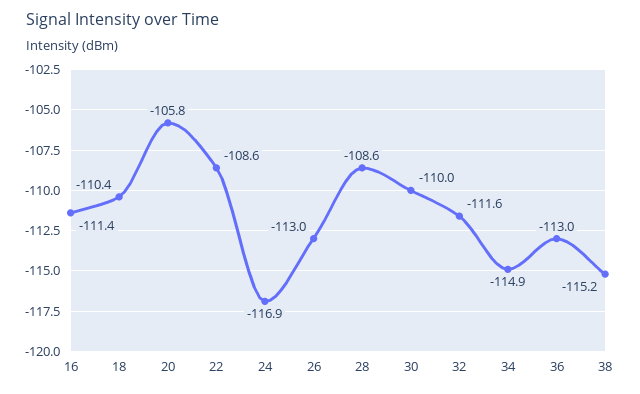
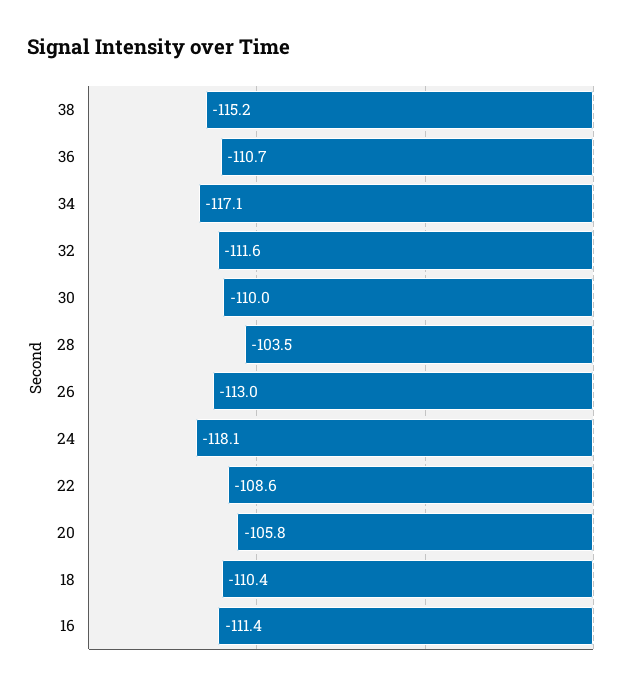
24: -116.9 -> -118.1
28: -108.6 -> -103.5
34: -114.9 -> -117.1
36: -113 -> -110.7

